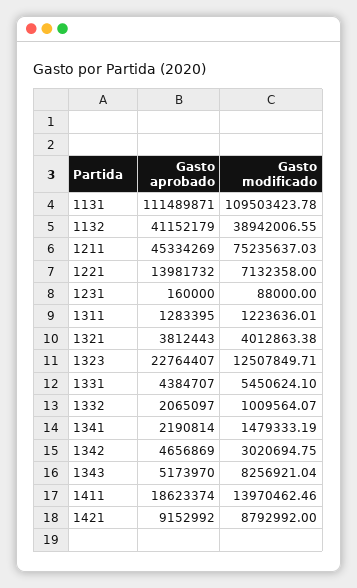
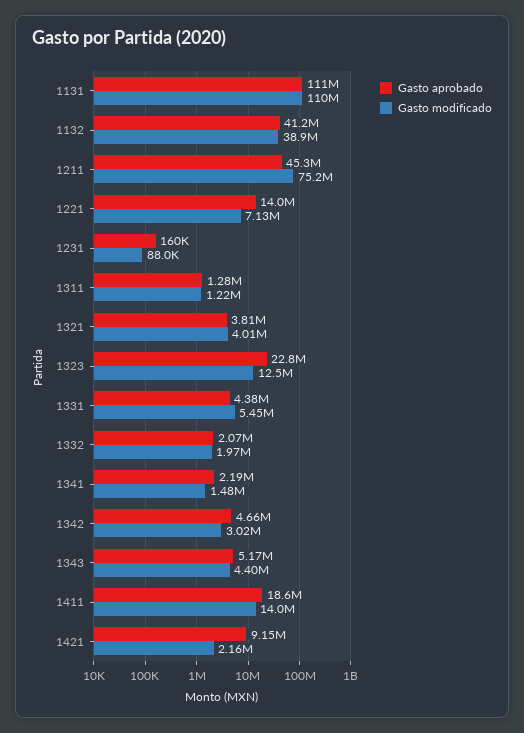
Gasto modificado, 1332: 1009564.07 -> 1970000
Gasto modificado, 1343: 8256921.04 -> 4400000
Gasto modificado, 1421: 8792992 -> 2160000

